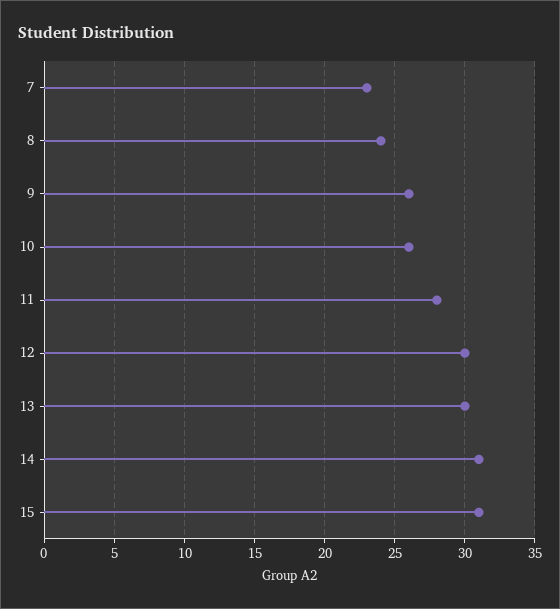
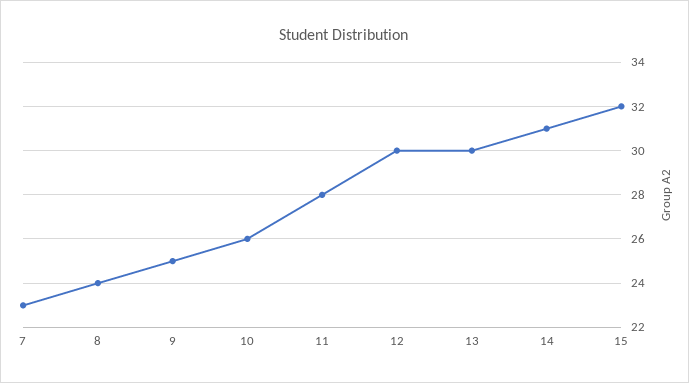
9: 26 -> 25
15: 31 -> 32

